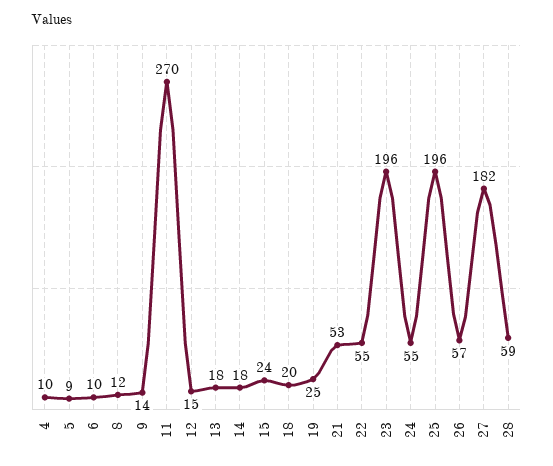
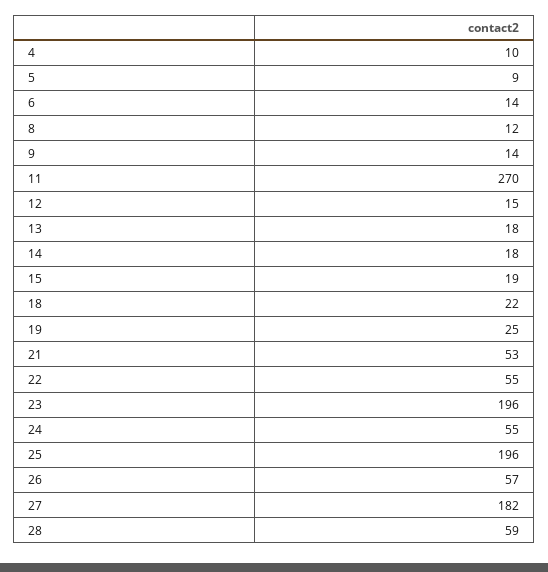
6: 10 -> 14
15: 24 -> 19
18: 20 -> 22

